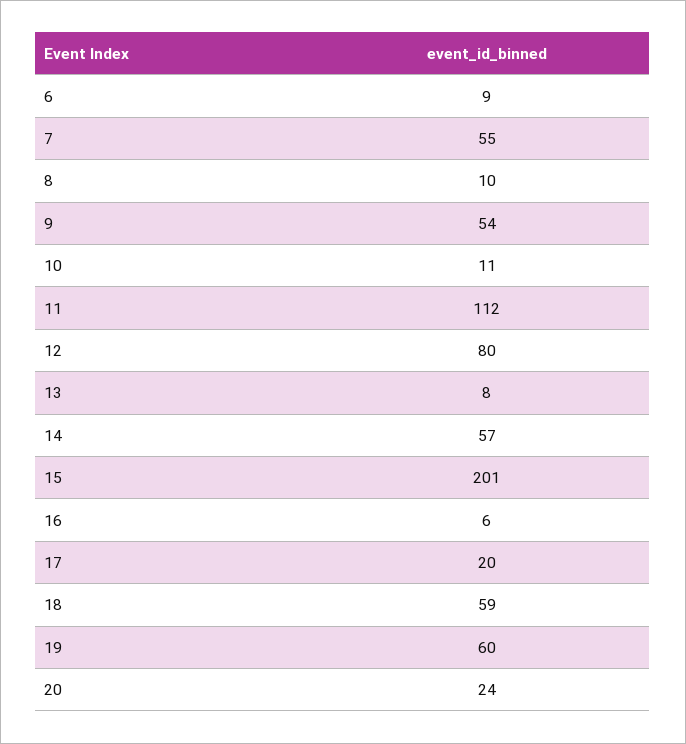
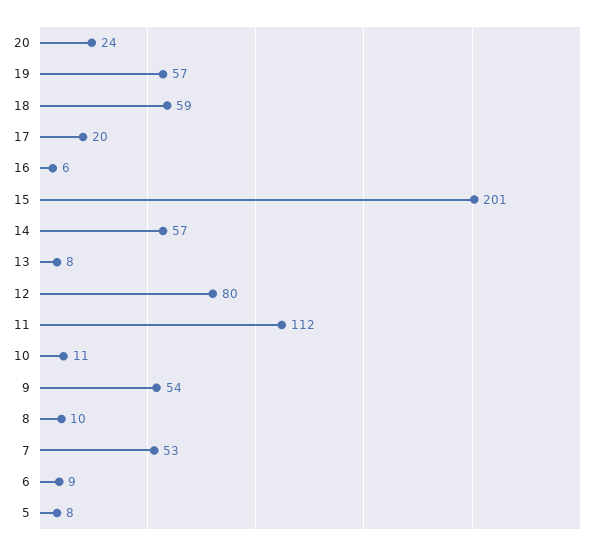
7: 55 -> 53
19: 60 -> 57
5: none -> 8

